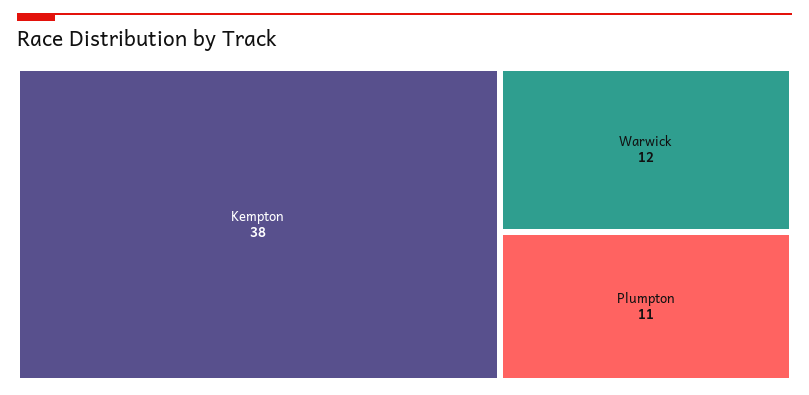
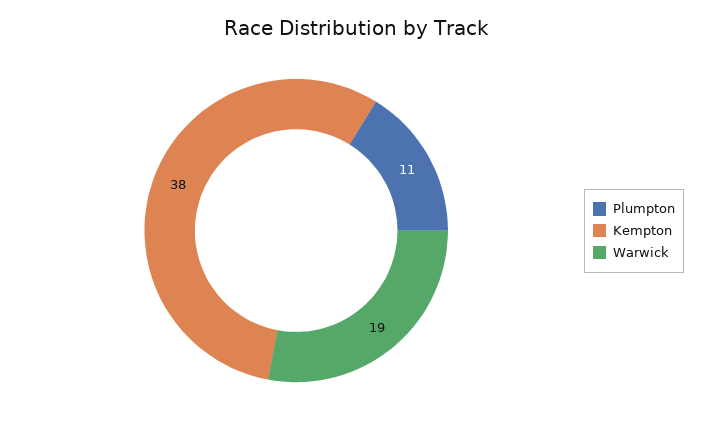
Warwick: 12 -> 19

